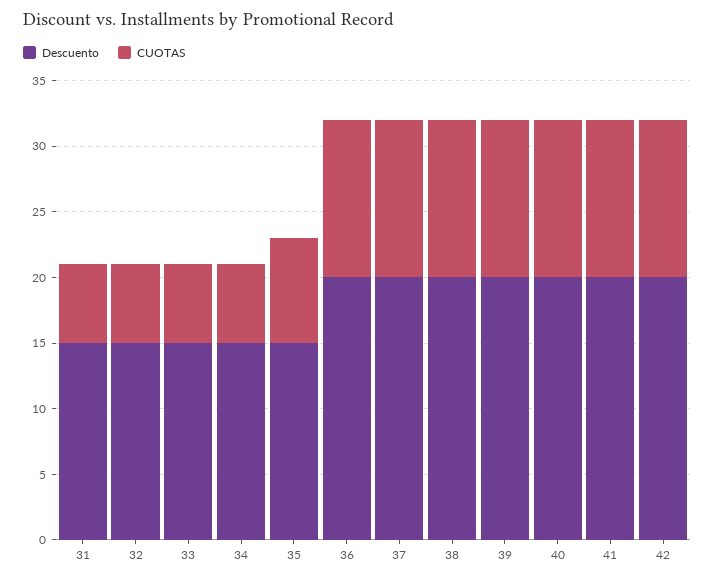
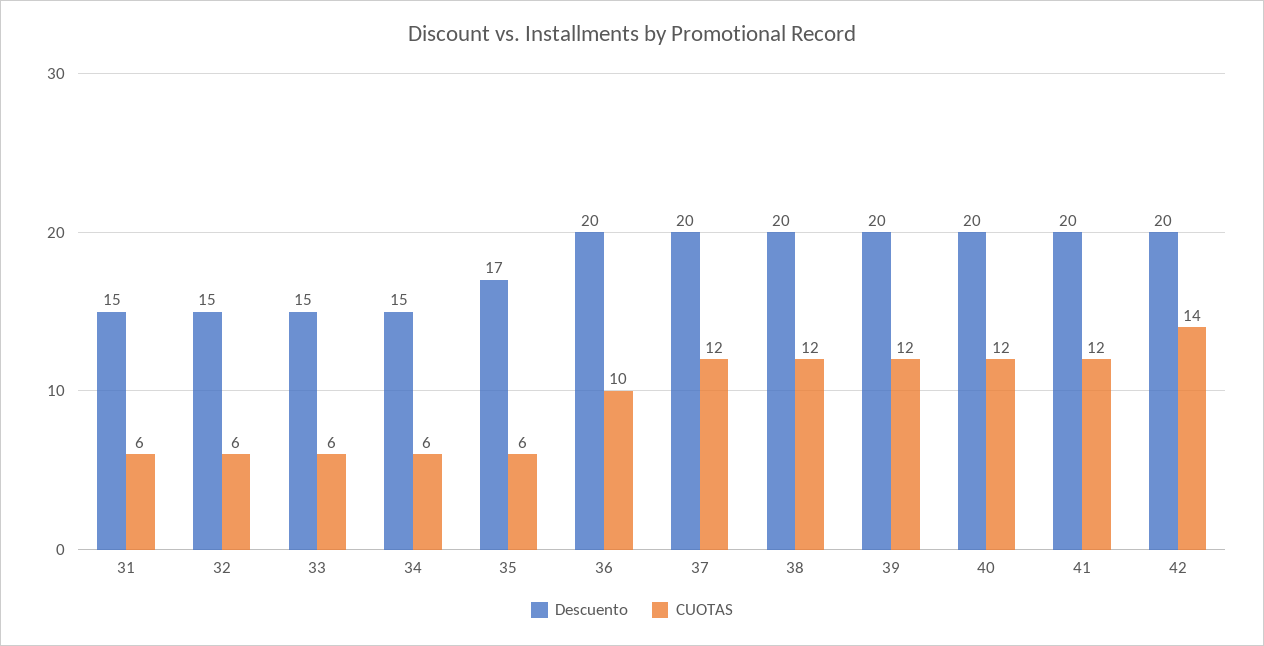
Descuento, 35: 15 -> 17
CUOTAS, 35: 8 -> 6
CUOTAS, 36: 12 -> 10
CUOTAS, 42: 12 -> 14

